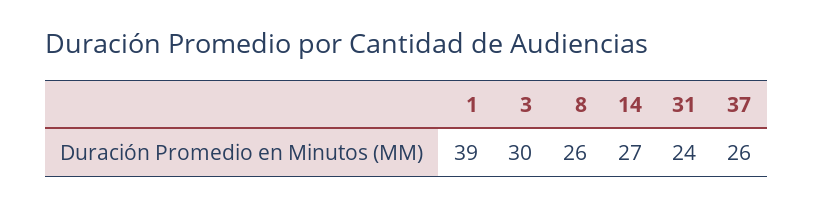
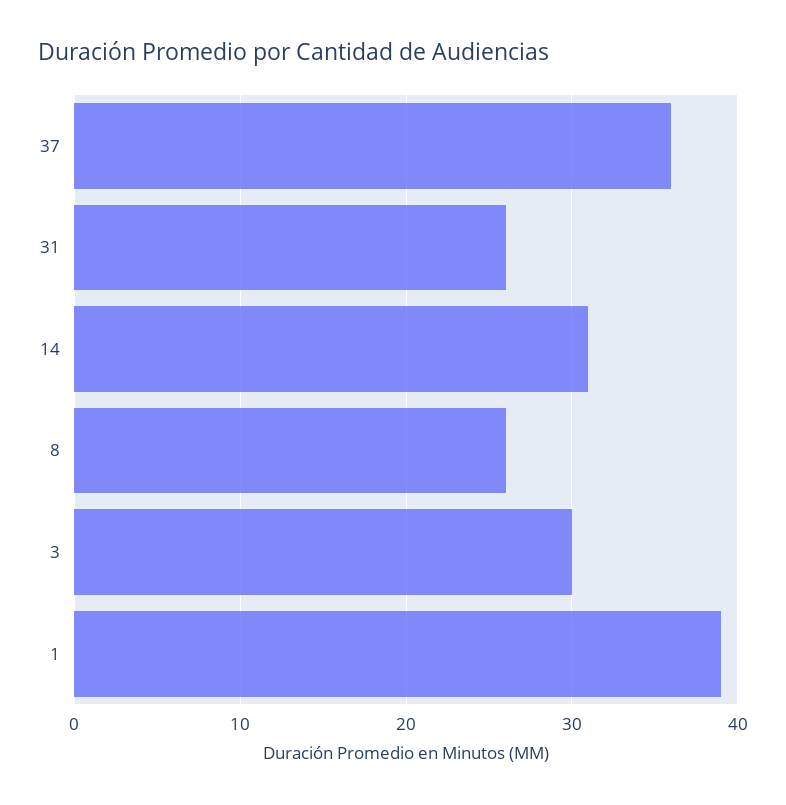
14: 27 -> 31
31: 24 -> 26
37: 26 -> 36

